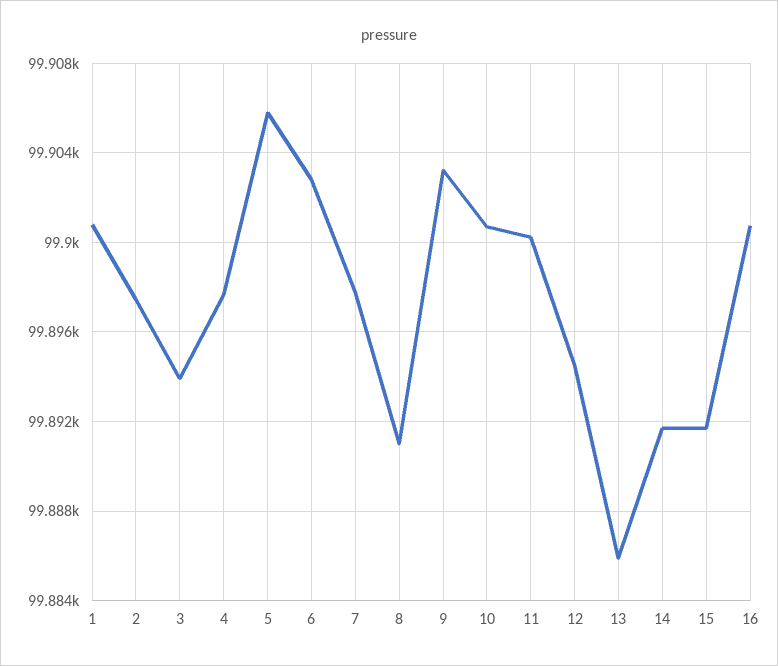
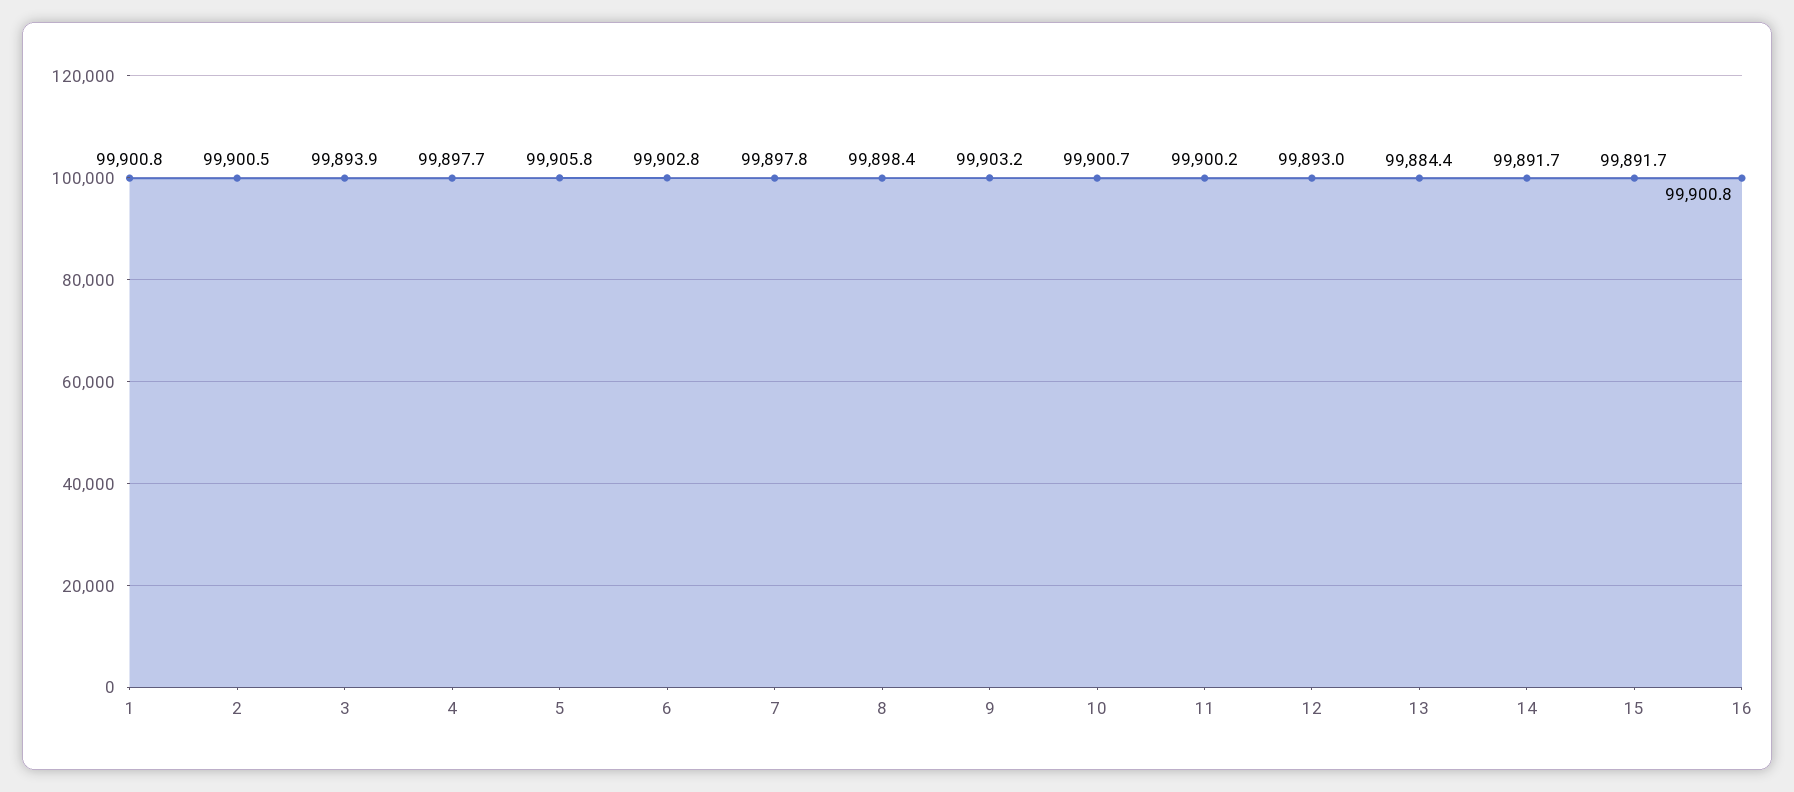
2: 99897.5 -> 99900.5
8: 99891 -> 99898.4
12: 99894.5 -> 99893
13: 99886 -> 99884.4

